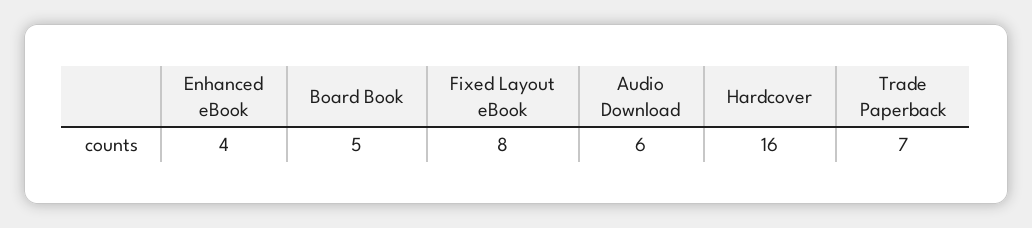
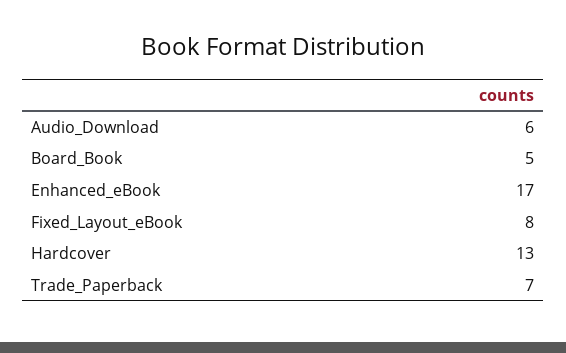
Enhanced eBook: 4 -> 17
Hardcover: 16 -> 13

